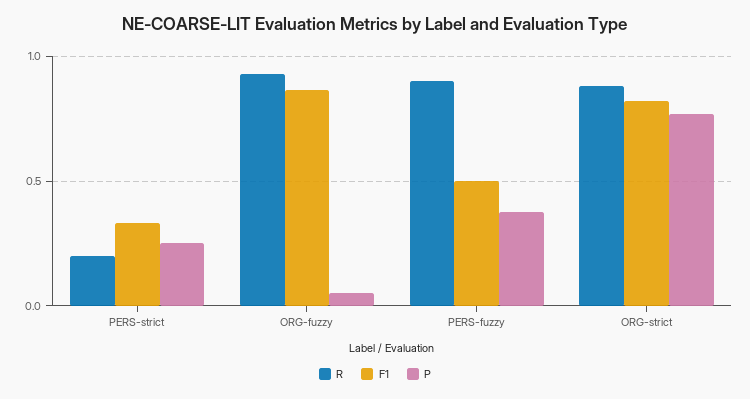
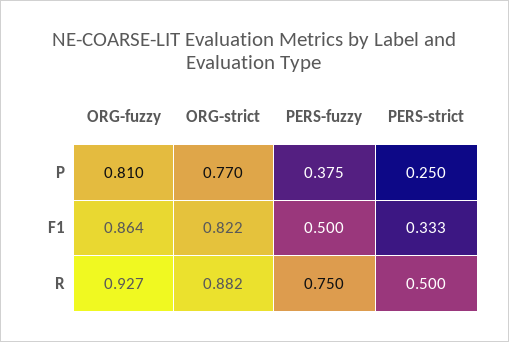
R, PERS-strict: 0.2 -> 0.5
P, ORG-fuzzy: 0.05 -> 0.81
R, PERS-fuzzy: 0.9 -> 0.75

